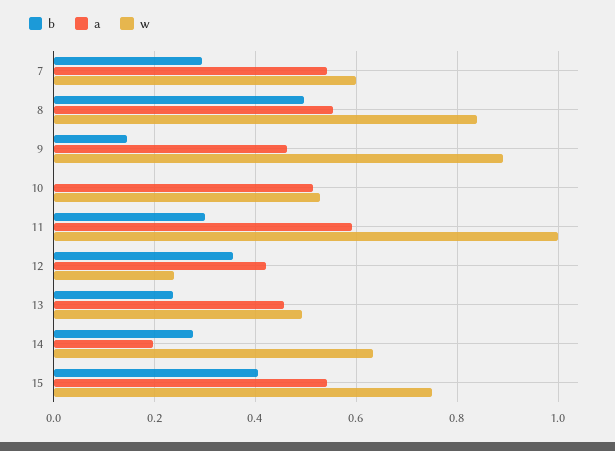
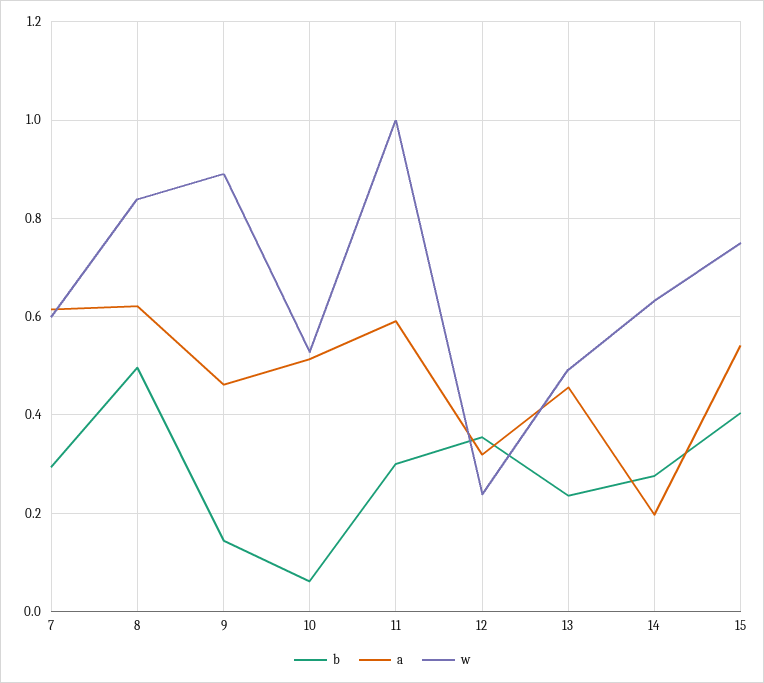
a, 7: 0.54 -> 0.62
a, 8: 0.56 -> 0.62
b, 10: 0 -> 0.06
a, 12: 0.42 -> 0.32

